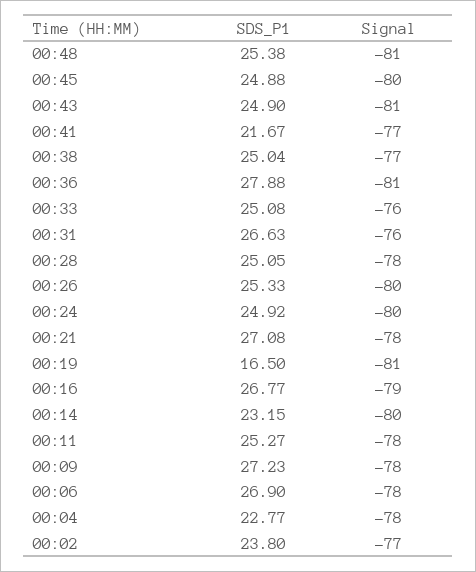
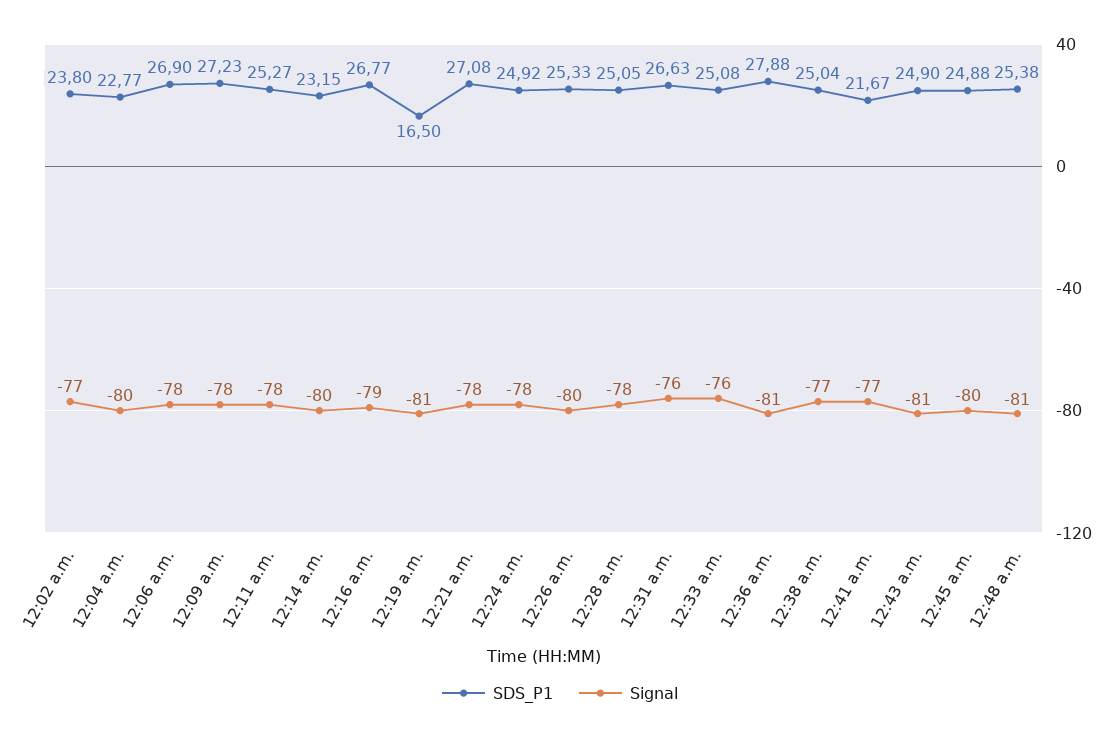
Signal, 00:24: -80 -> -78
Signal, 00:04: -78 -> -80

